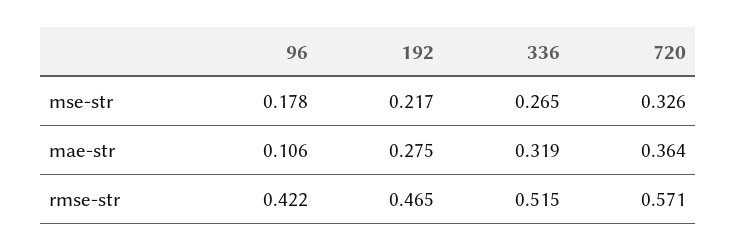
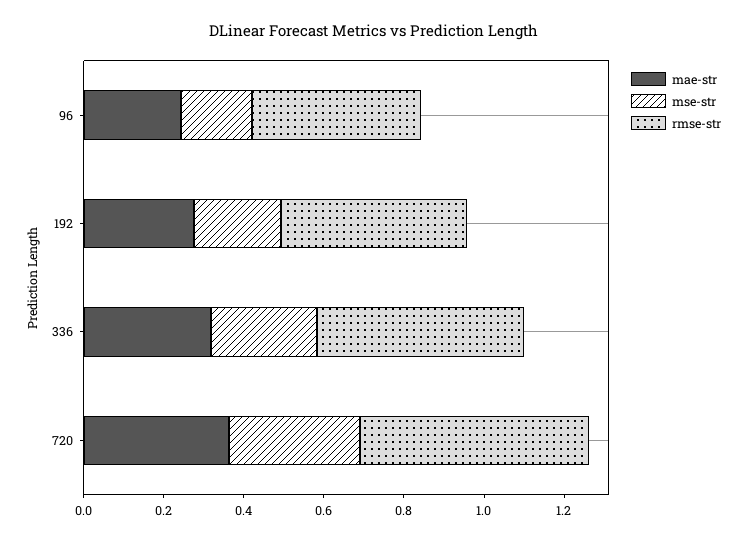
mae-str, 96: 0.106 -> 0.25

